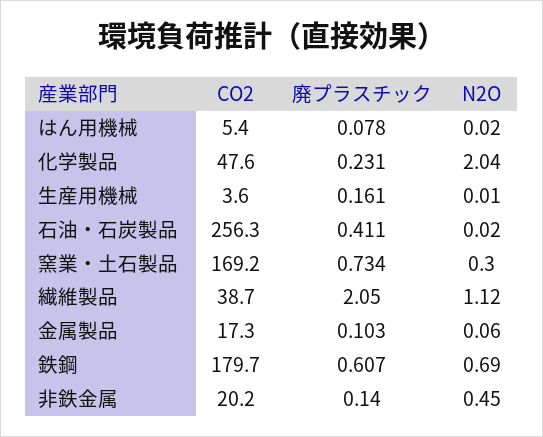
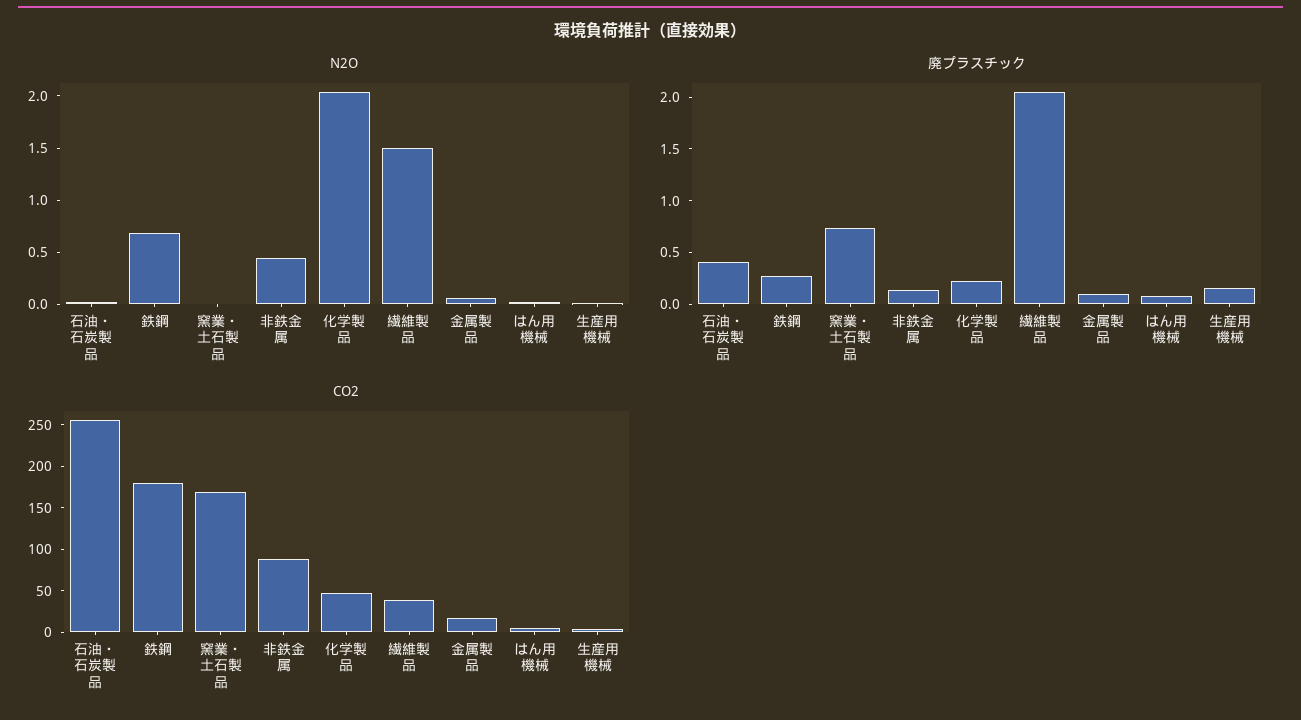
N2O, 窯業・土石製品: 0.3 -> 0
N2O, 繊維製品: 1.12 -> 1.5
廃プラスチック, 鉄鋼: 0.607 -> 0.3
CO2, 非鉄金属: 20.2 -> 90

